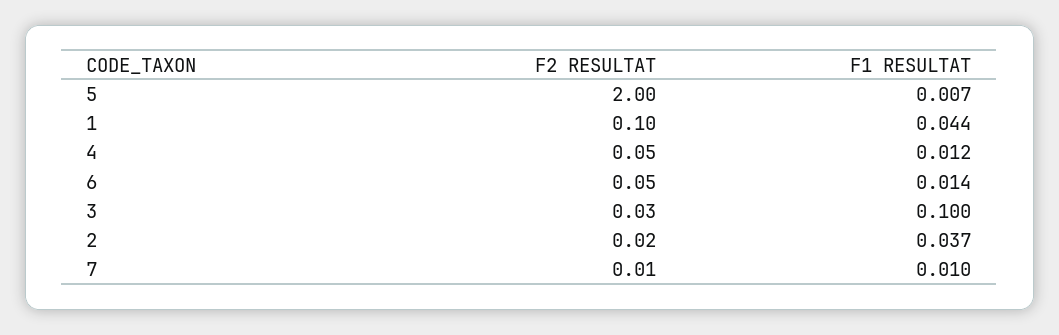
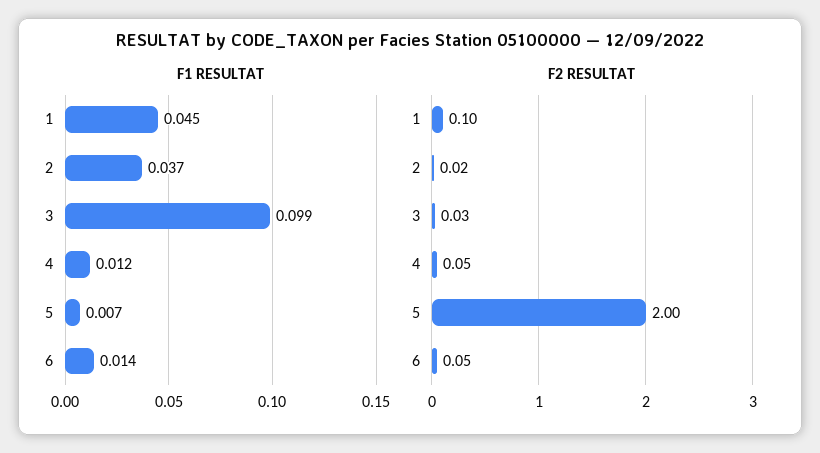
F1 RESULTAT, 1: 0.044 -> 0.045
F1 RESULTAT, 3: 0.1 -> 0.099
F2 RESULTAT, 7: 0.01 -> none
F1 RESULTAT, 7: 0.01 -> none

